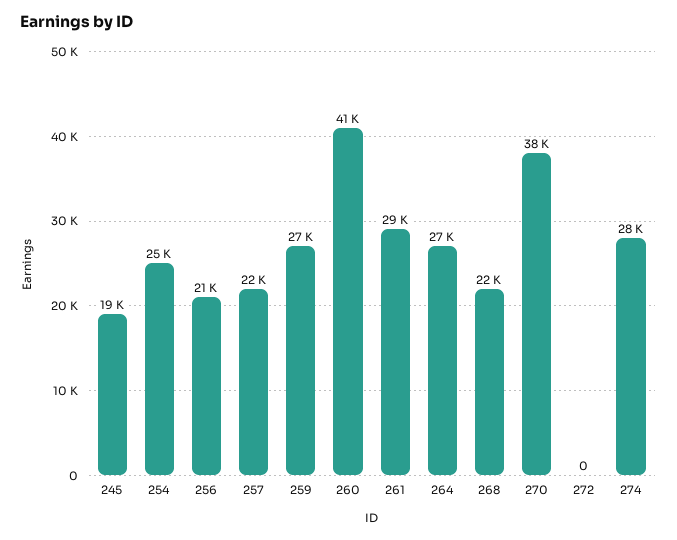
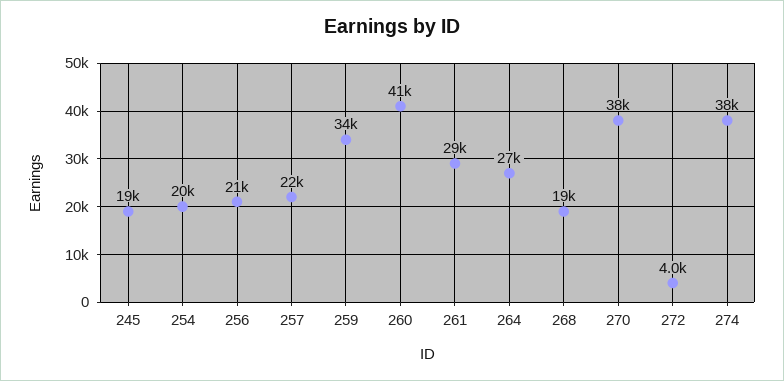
254: 25000 -> 20000
259: 27000 -> 34000
268: 22000 -> 19000
272: 0 -> 4000
274: 28000 -> 38000

